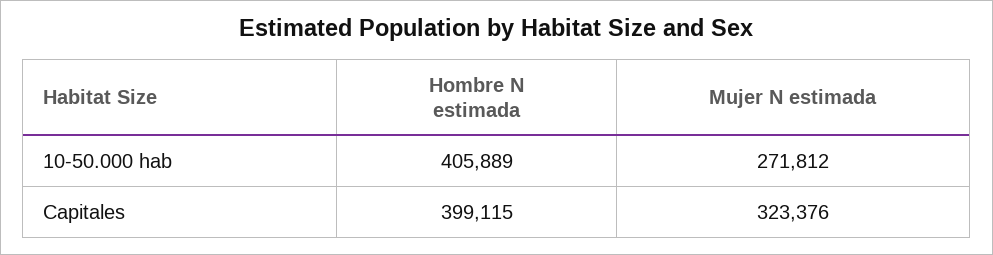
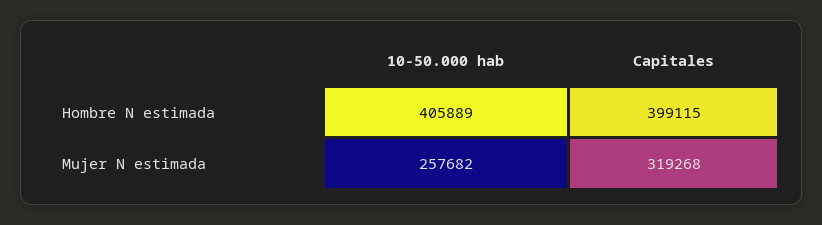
Mujer N estimada, 10-50.000 hab: 271812 -> 257682
Mujer N estimada, Capitales: 323376 -> 319268

